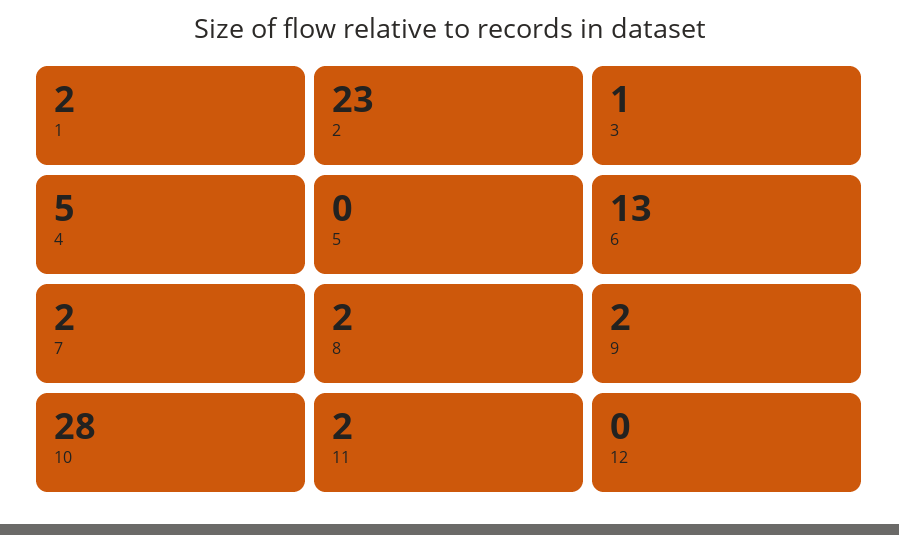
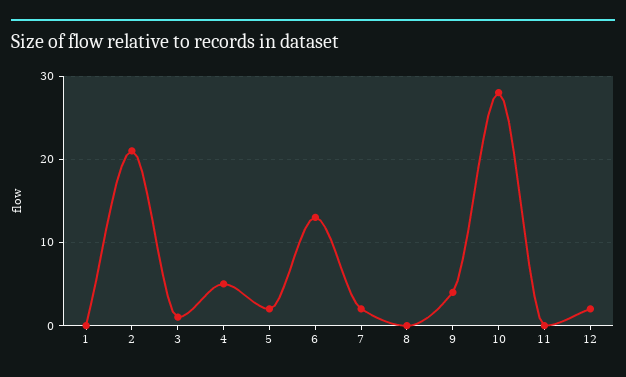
1: 2 -> 0
2: 23 -> 21
5: 0 -> 2
8: 2 -> 0
9: 2 -> 4
11: 2 -> 0
12: 0 -> 2

